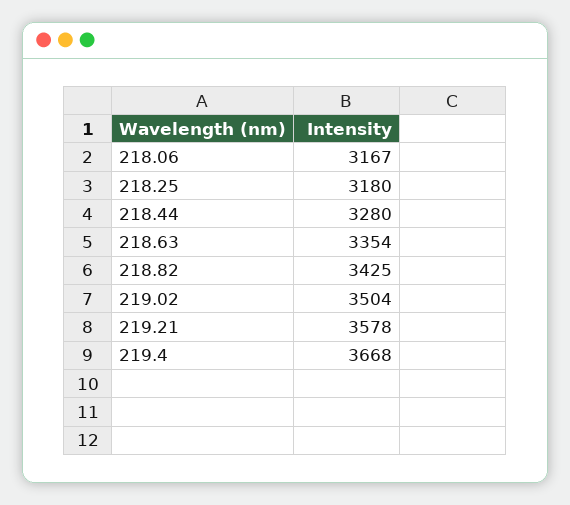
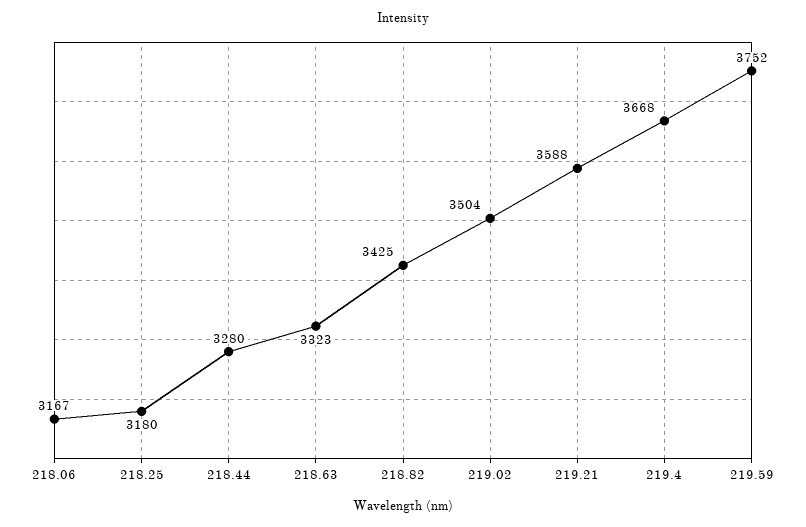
218.63: 3354 -> 3323
219.21: 3578 -> 3588
219.59: none -> 3752

